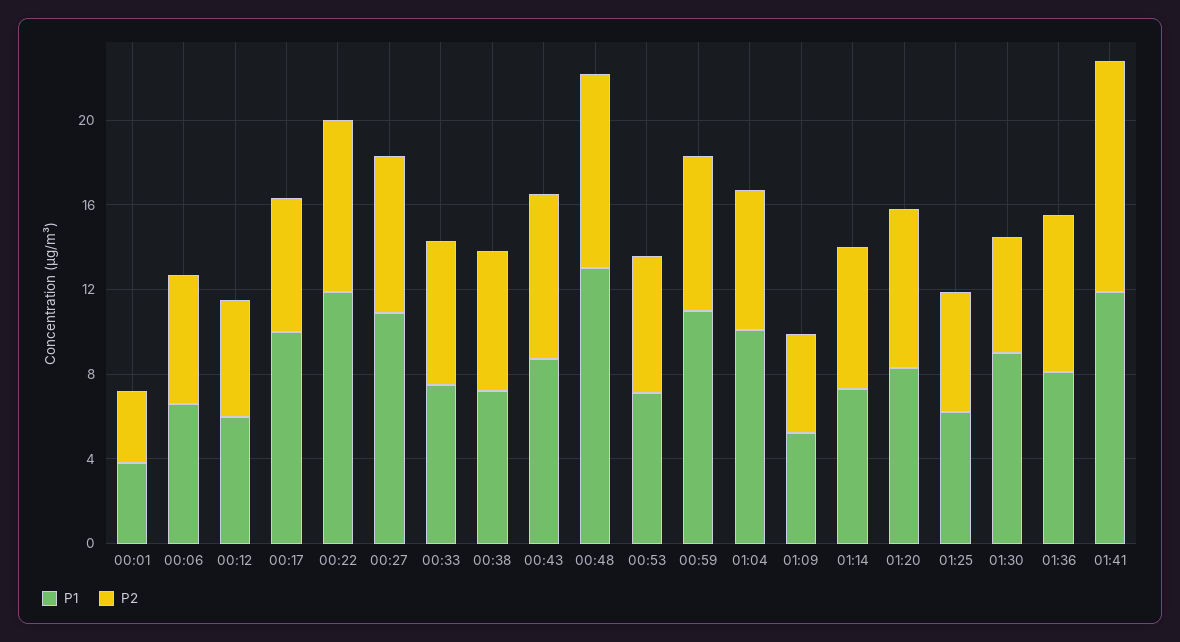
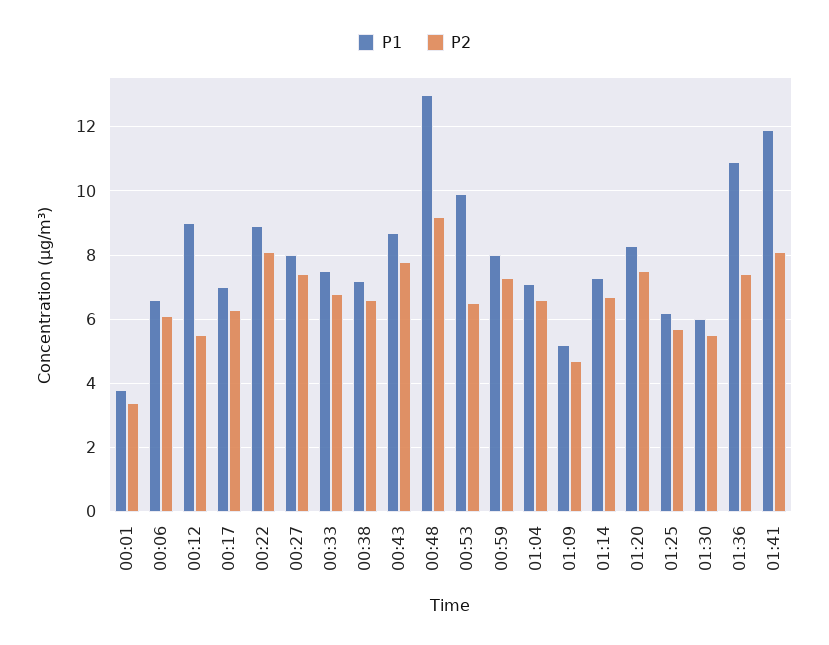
P1, 00:12: 6 -> 9
P1, 00:17: 10 -> 7
P1, 00:22: 12 -> 9
P1, 00:27: 11 -> 8
P1, 00:53: 7 -> 10
P1, 00:59: 11 -> 8
P1, 01:04: 10 -> 7
P1, 01:30: 9 -> 6
P1, 01:36: 8 -> 11
P2, 01:41: 11 -> 8

